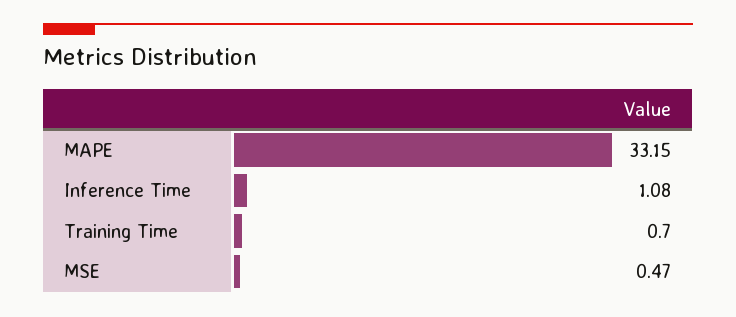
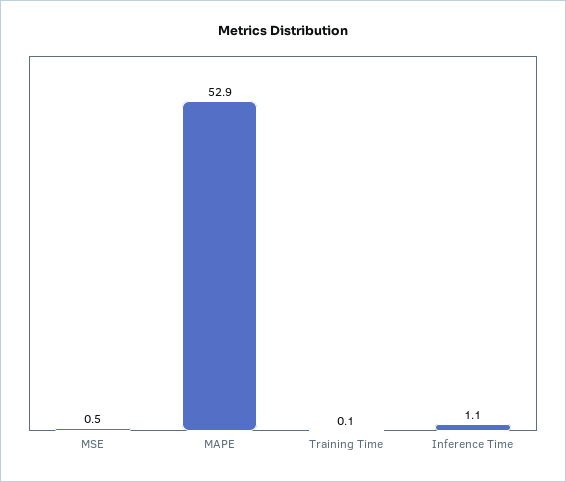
MAPE: 33.15 -> 52.9
Training Time: 0.7 -> 0.1

